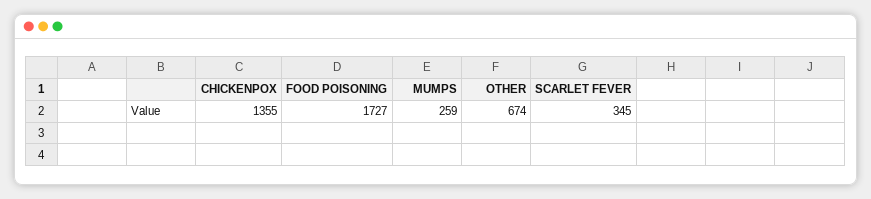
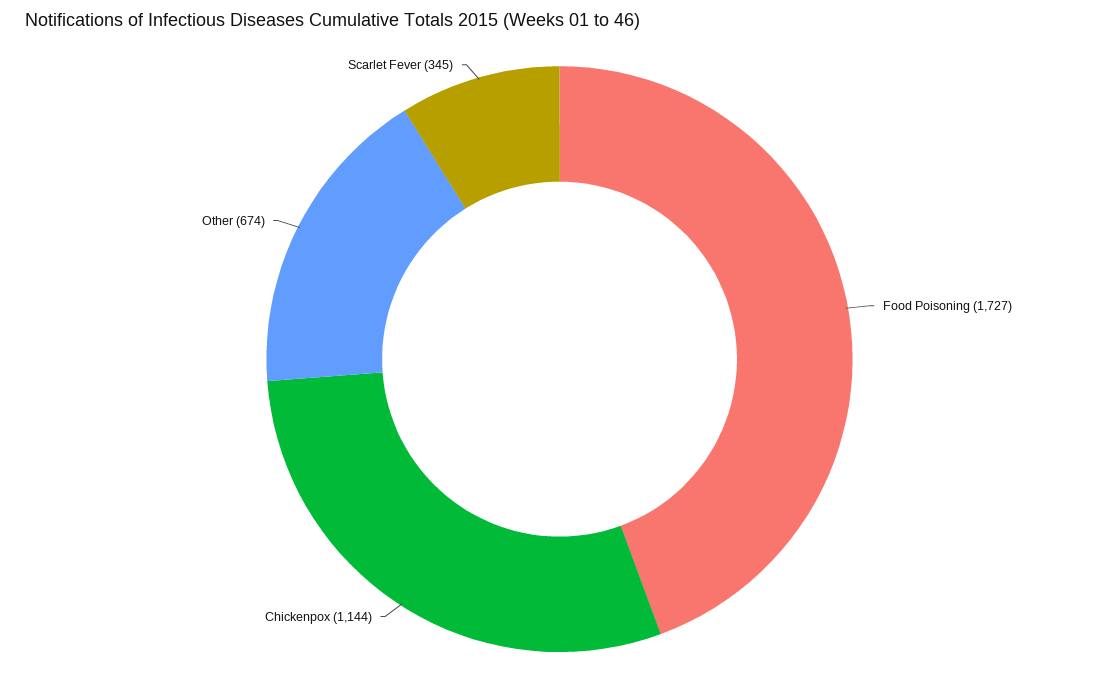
CHICKENPOX: 1355 -> 1144
MUMPS: 259 -> none

